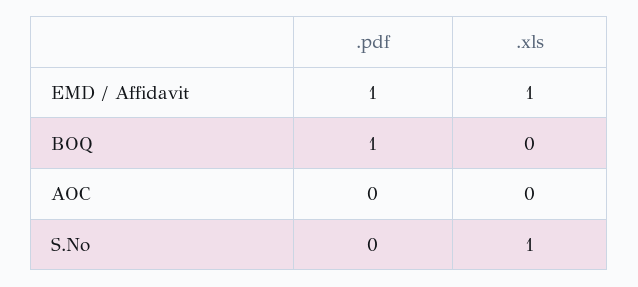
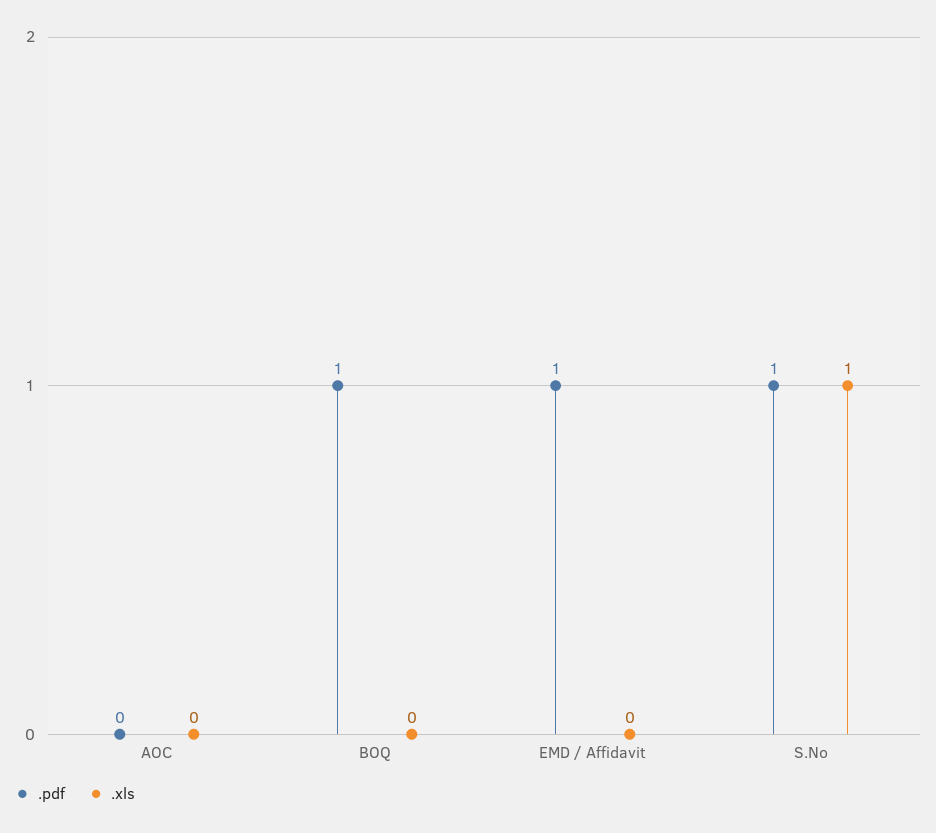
.xls, EMD / Affidavit: 1 -> 0
.pdf, S.No: 0 -> 1

